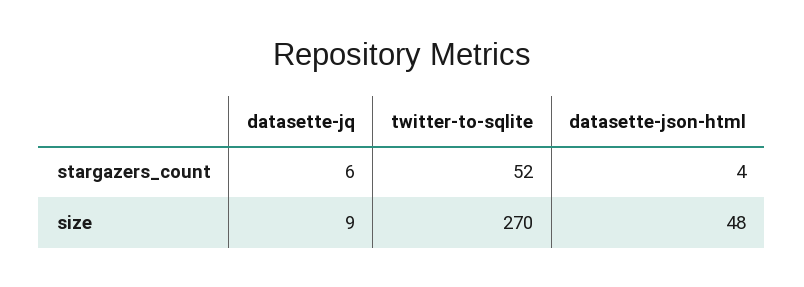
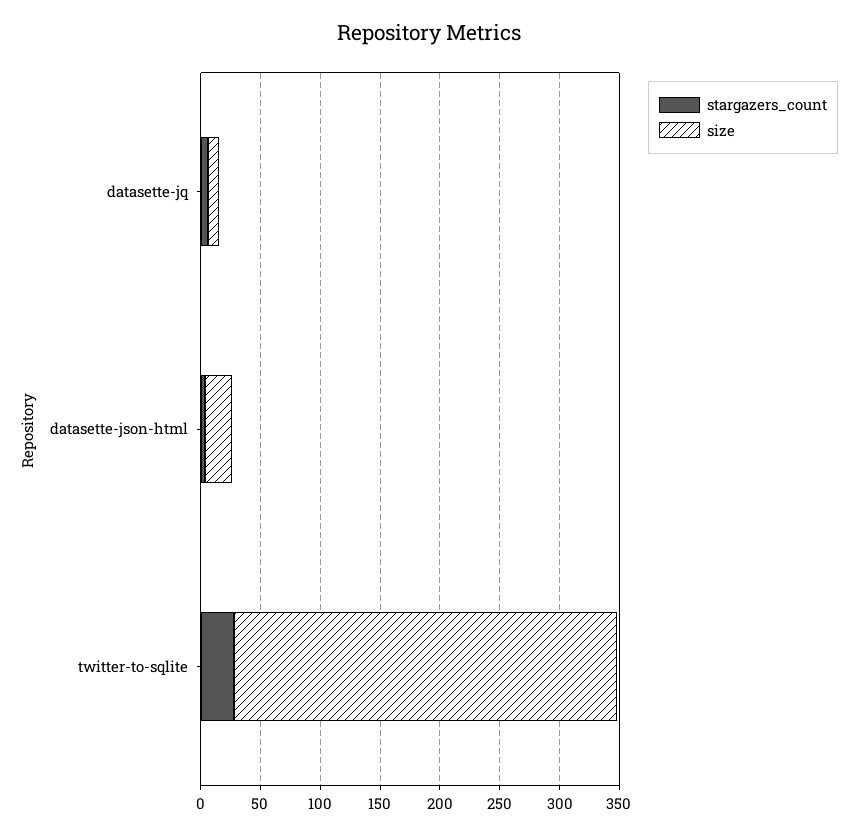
stargazers_count, twitter-to-sqlite: 52 -> 30
size, twitter-to-sqlite: 270 -> 320
size, datasette-json-html: 48 -> 20

